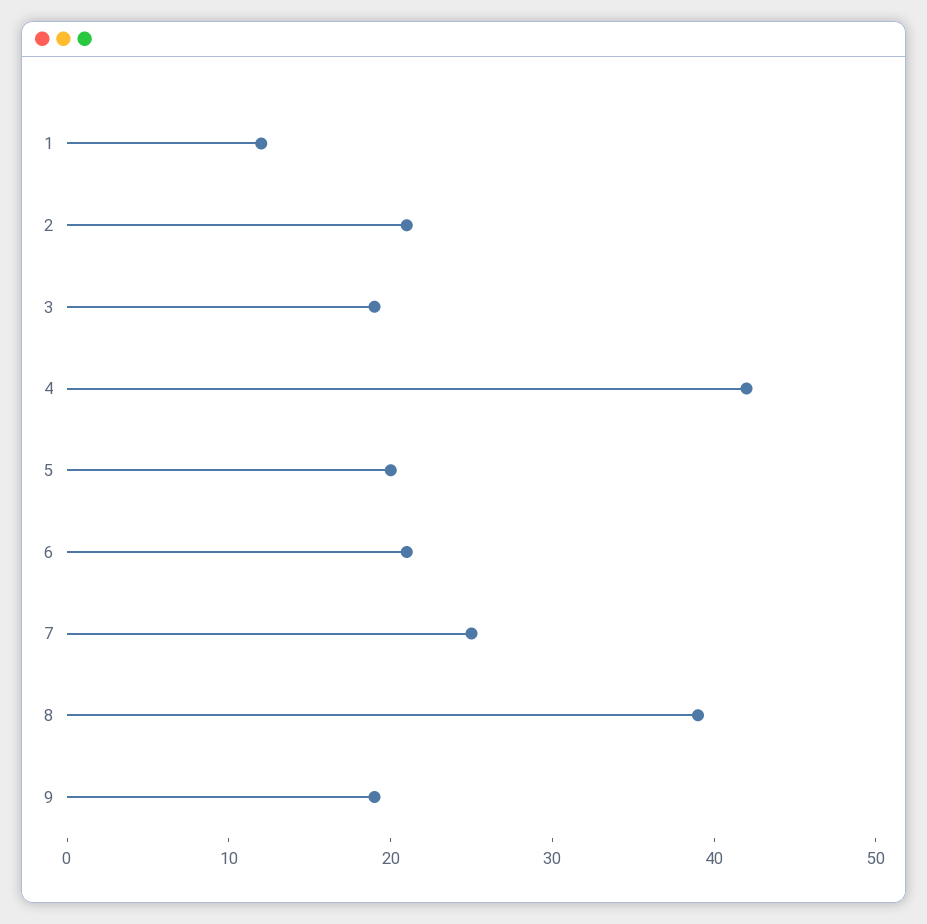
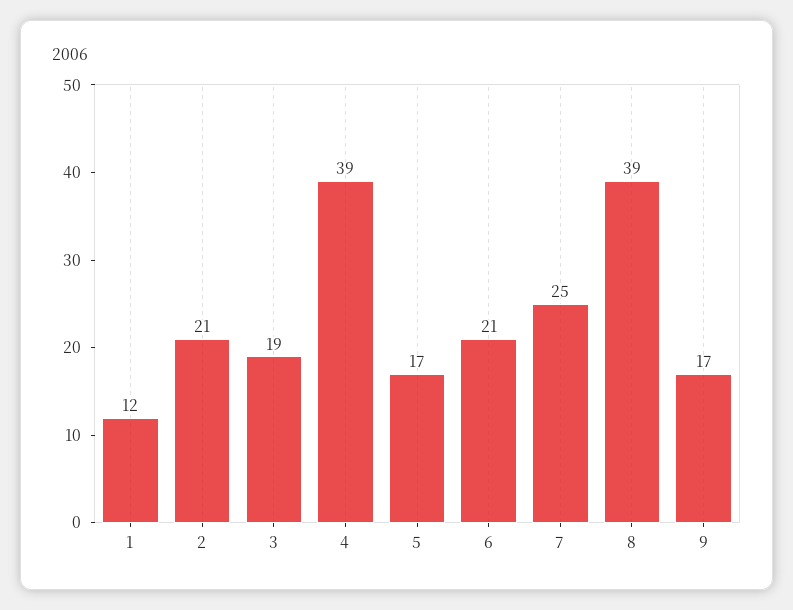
4: 42 -> 39
5: 20 -> 17
9: 19 -> 17

